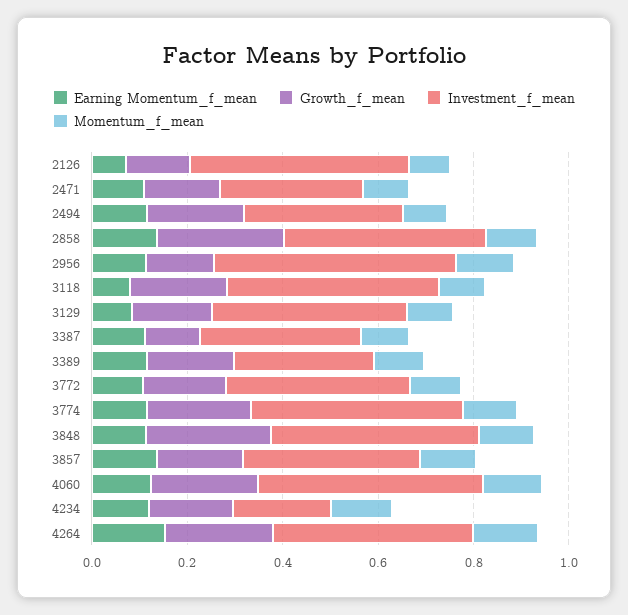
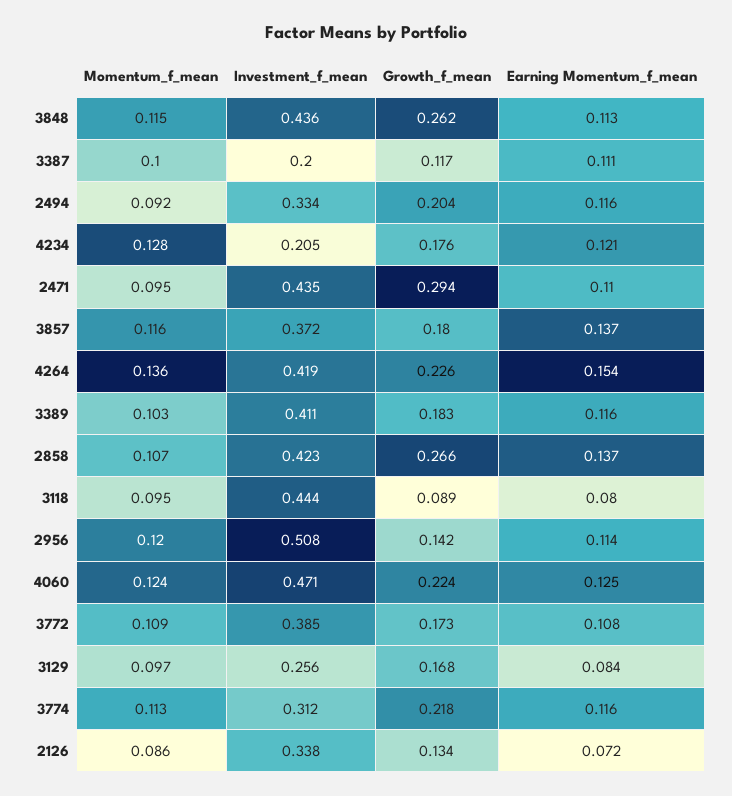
Investment_f_mean, 2126: 0.45 -> 0.338
Growth_f_mean, 2471: 0.15 -> 0.294
Investment_f_mean, 2471: 0.3 -> 0.435
Growth_f_mean, 3118: 0.2 -> 0.089
Investment_f_mean, 3129: 0.4 -> 0.256
Investment_f_mean, 3387: 0.35 -> 0.2
Investment_f_mean, 3389: 0.3 -> 0.411
Investment_f_mean, 3774: 0.45 -> 0.312

